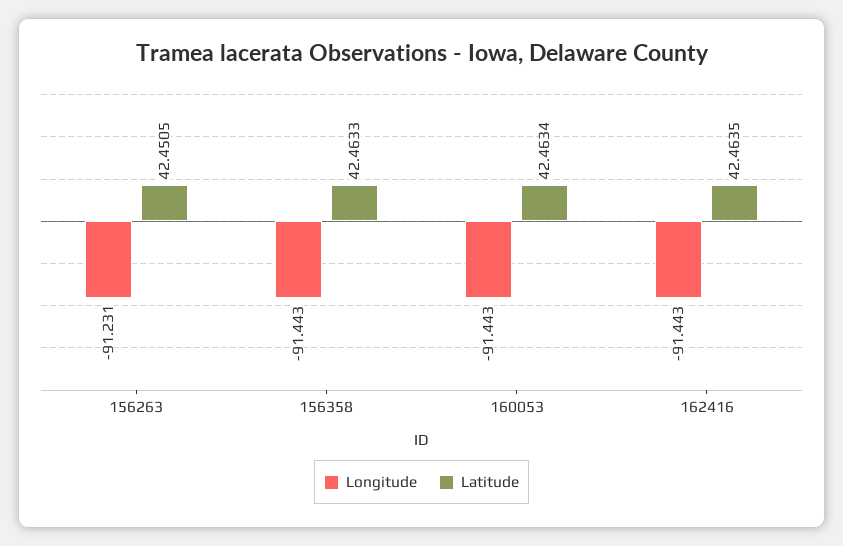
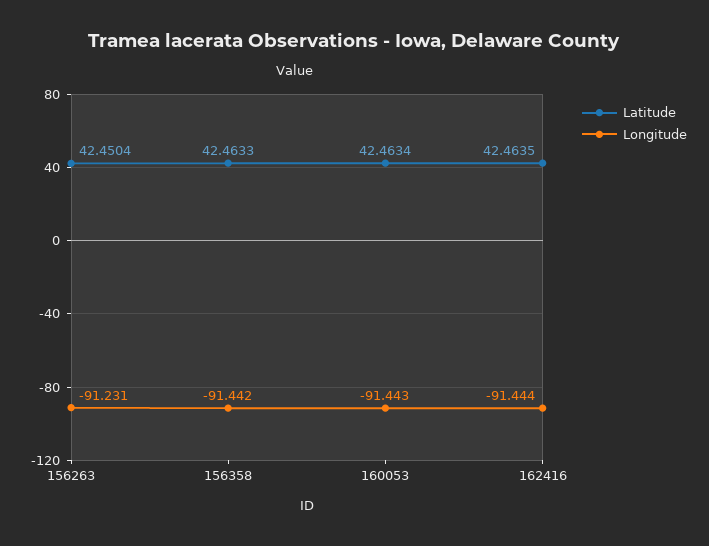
Latitude, 156263: 42.4505 -> 42.4504
Longitude, 156358: -91.443 -> -91.442
Longitude, 162416: -91.443 -> -91.444

